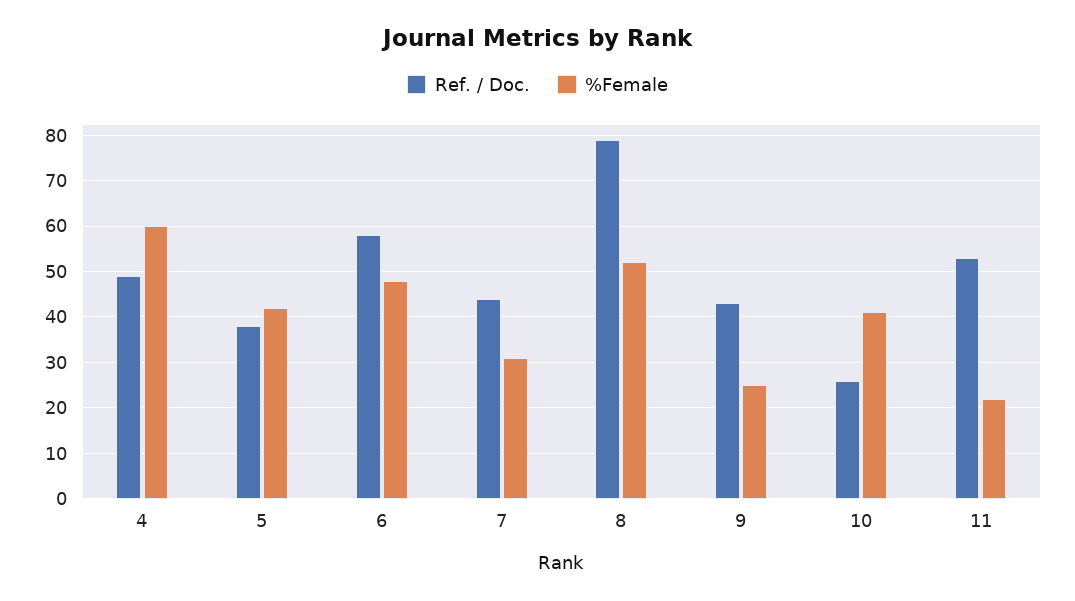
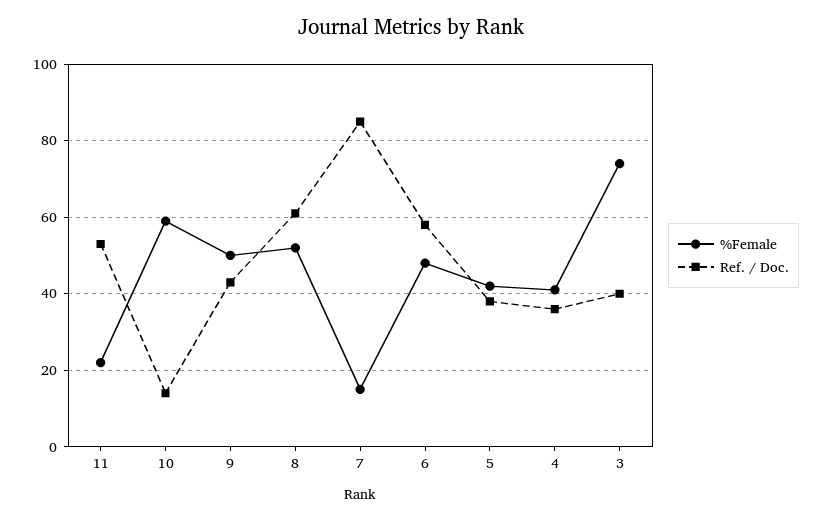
Ref. / Doc., 4: 50 -> 35
%Female, 4: 60 -> 40
Ref. / Doc., 7: 45 -> 85
%Female, 7: 30 -> 15
Ref. / Doc., 8: 80 -> 60
%Female, 9: 25 -> 50
Ref. / Doc., 10: 25 -> 15
%Female, 10: 40 -> 60
%Female, 3: none -> 75
Ref. / Doc., 3: none -> 40

